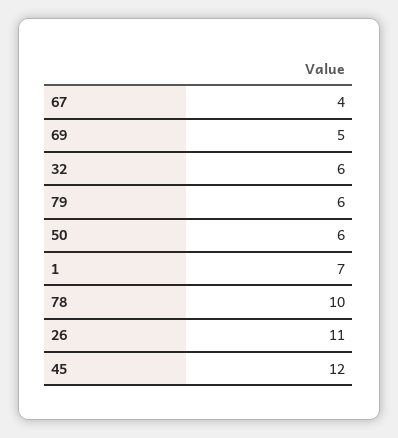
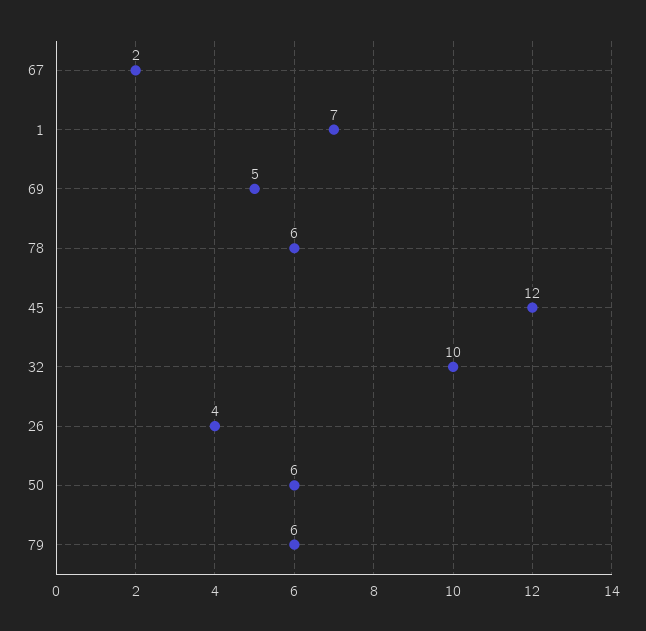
67: 4 -> 2
32: 6 -> 10
78: 10 -> 6
26: 11 -> 4

